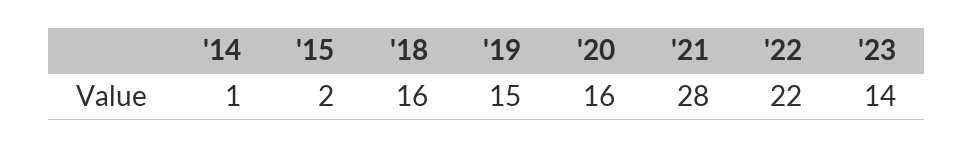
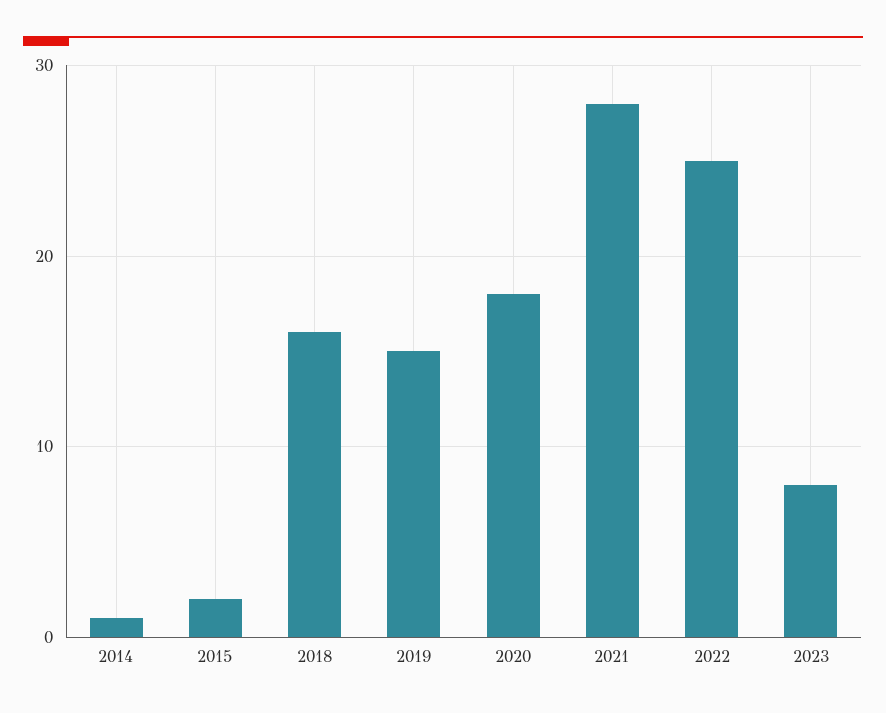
'20: 16 -> 18
'22: 22 -> 25
'23: 14 -> 8

